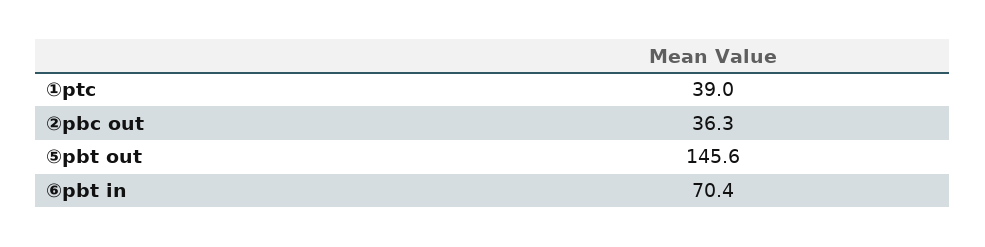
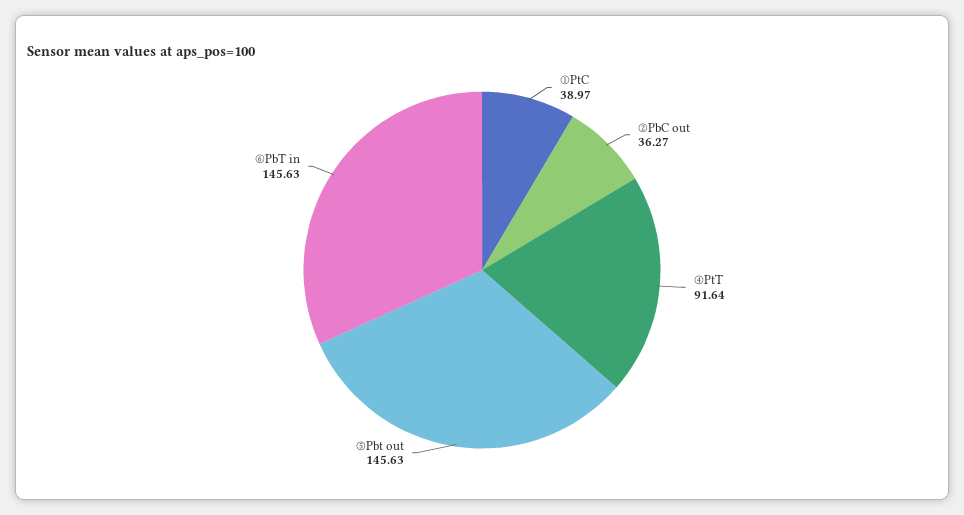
⑥pbt in: 70.4 -> 145.63
④PtT: none -> 91.64

